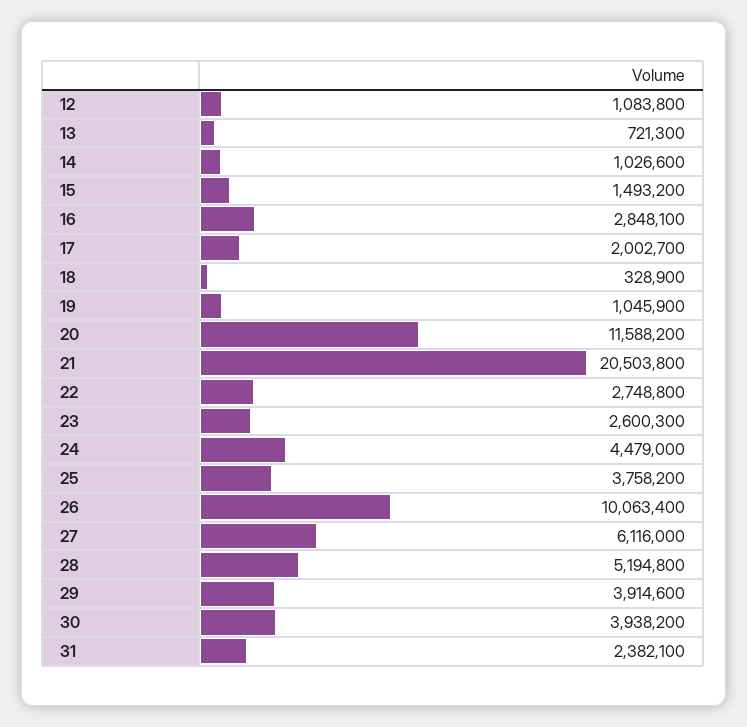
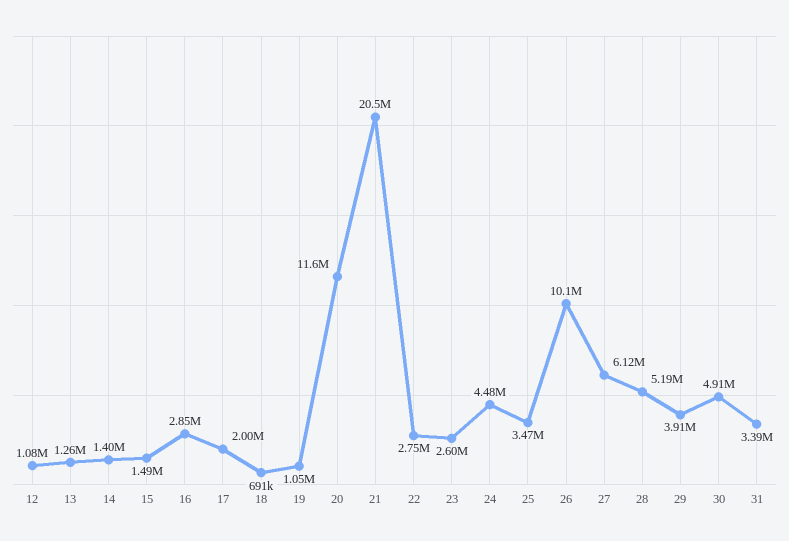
13: 721300 -> 1260000
14: 1026600 -> 1400000
18: 328900 -> 691000
25: 3758200 -> 3470000
30: 3938200 -> 4910000
31: 2382100 -> 3390000

